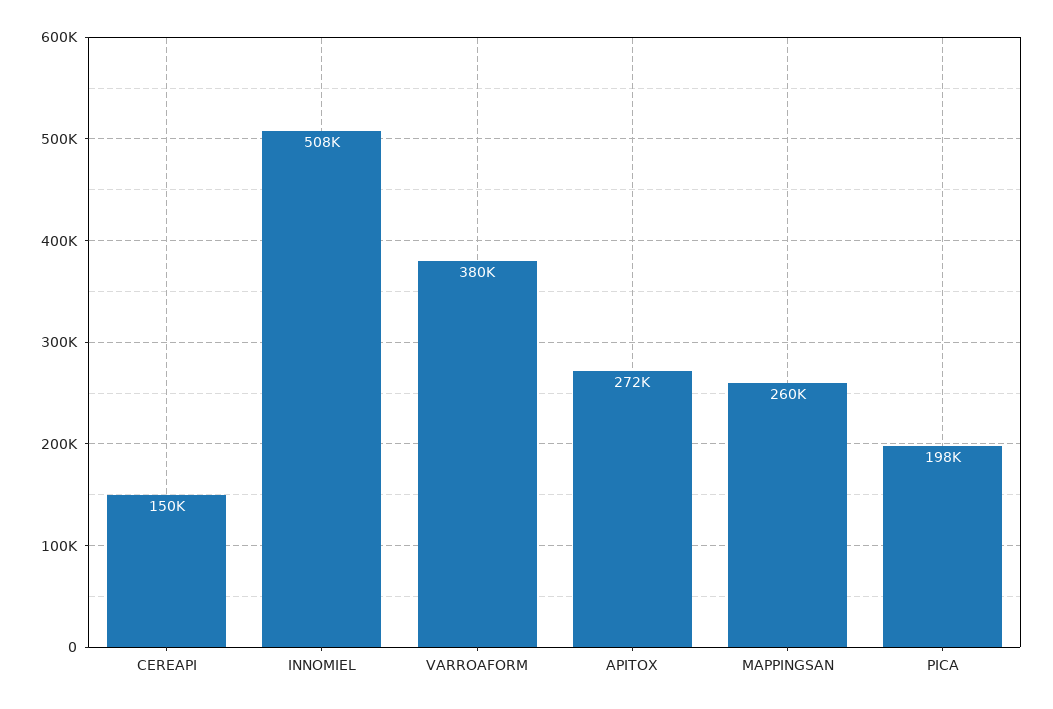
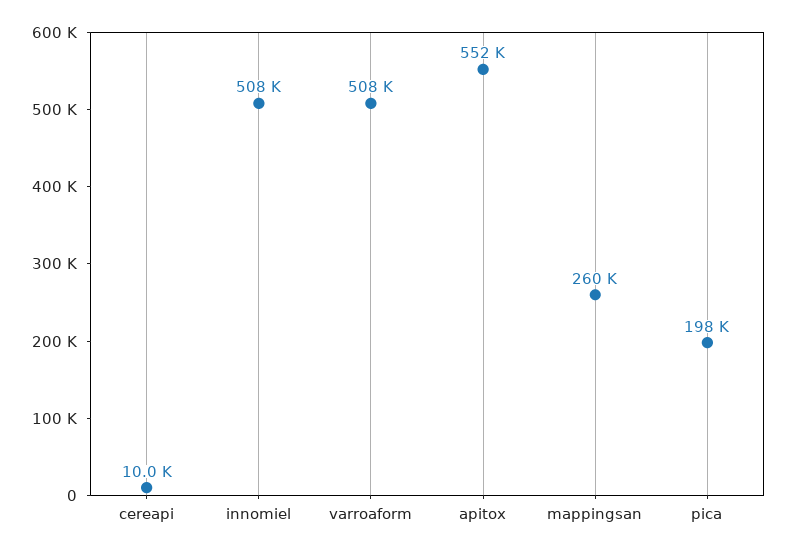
CEREAPI: 150000 -> 10000
VARROAFORM: 380000 -> 508000
APITOX: 272000 -> 552000

